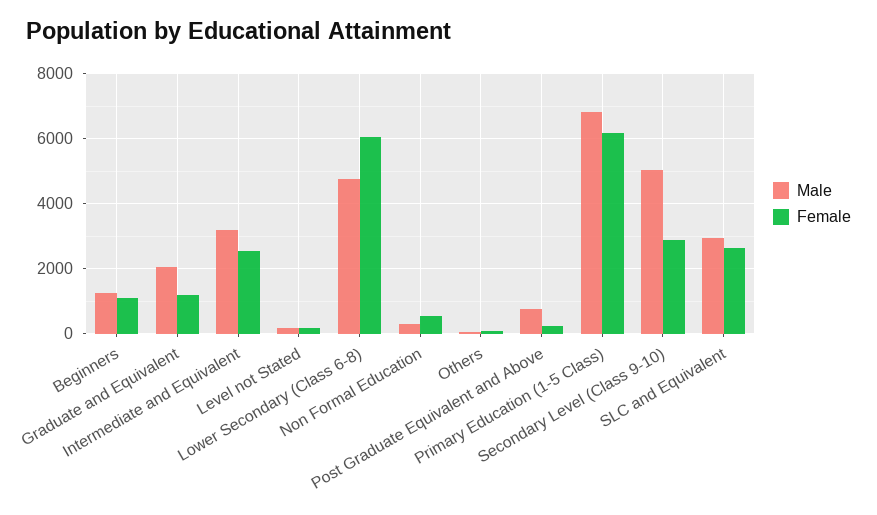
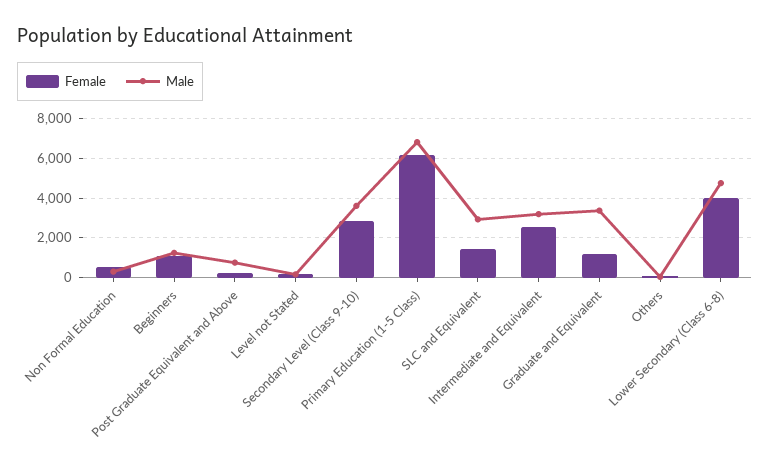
Male, Graduate and Equivalent: 2000 -> 3500
Female, Lower Secondary (Class 6-8): 6000 -> 4000
Male, Secondary Level (Class 9-10): 5000 -> 3500
Female, SLC and Equivalent: 2600 -> 1500

